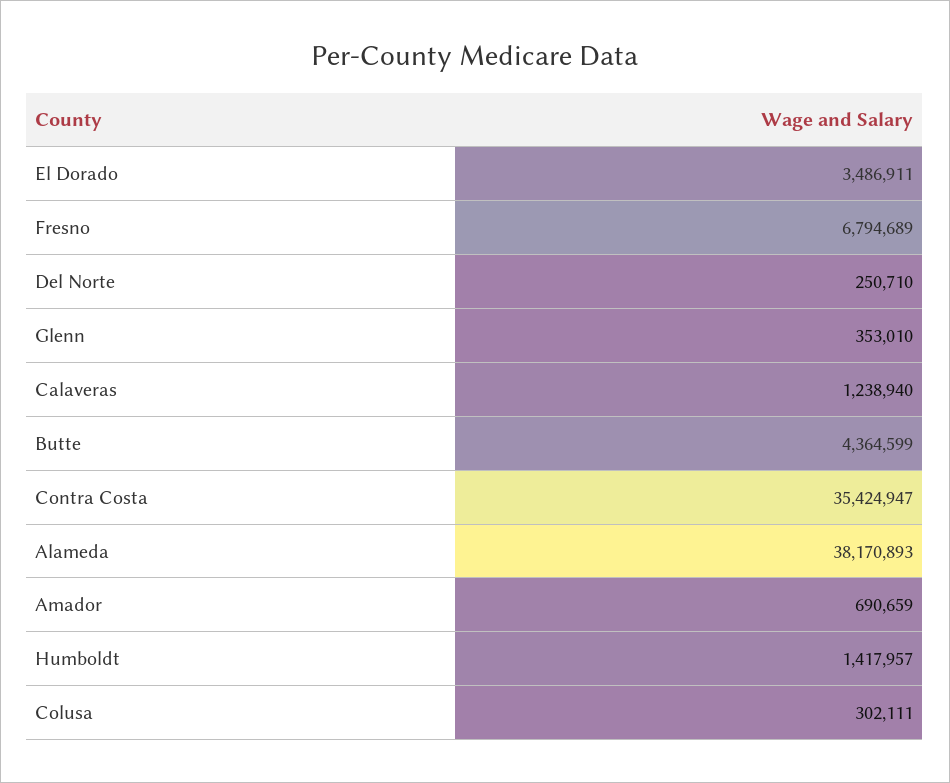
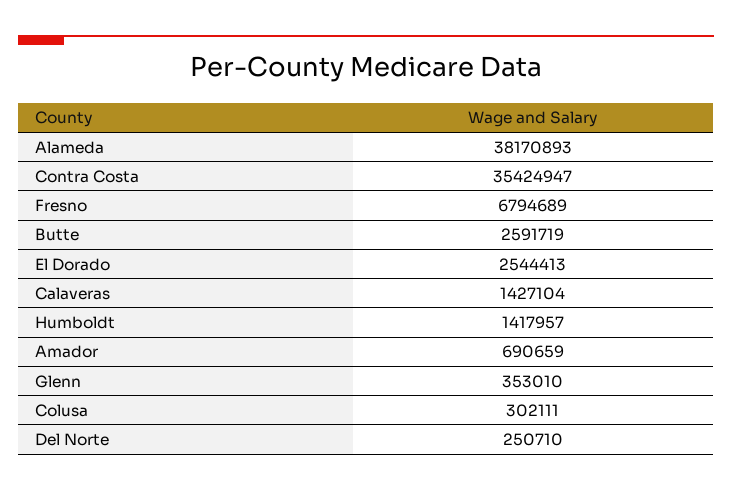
El Dorado: 3486911 -> 2544413
Calaveras: 1238940 -> 1427104
Butte: 4364599 -> 2591719

